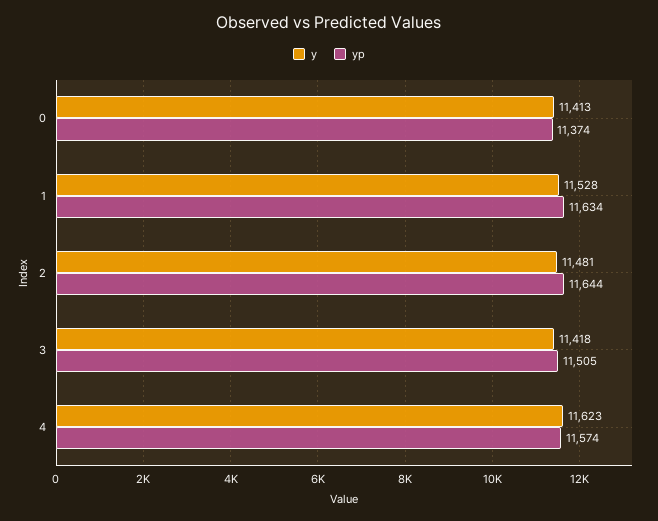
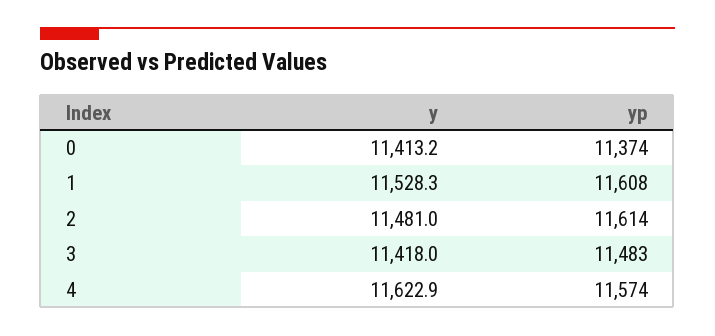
yp, 1: 11634 -> 11608
yp, 2: 11644 -> 11614
yp, 3: 11505 -> 11483

